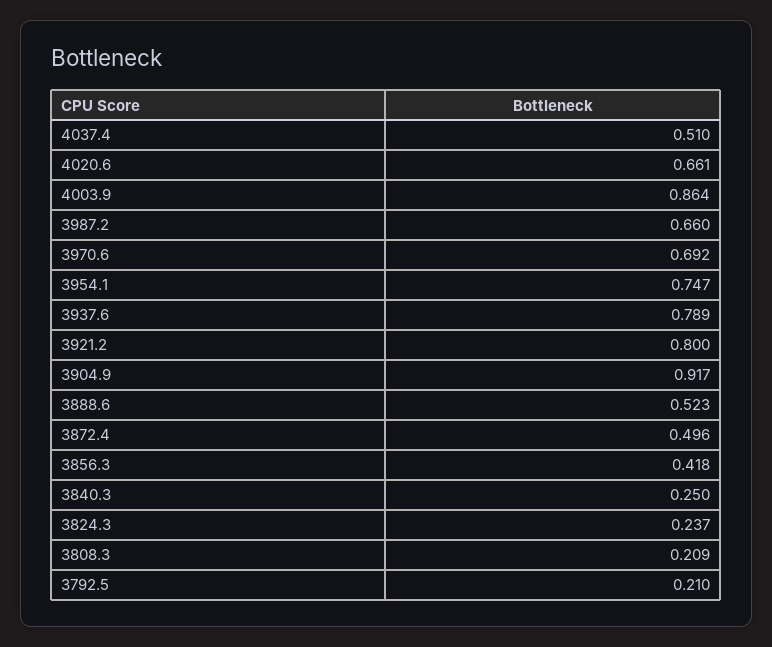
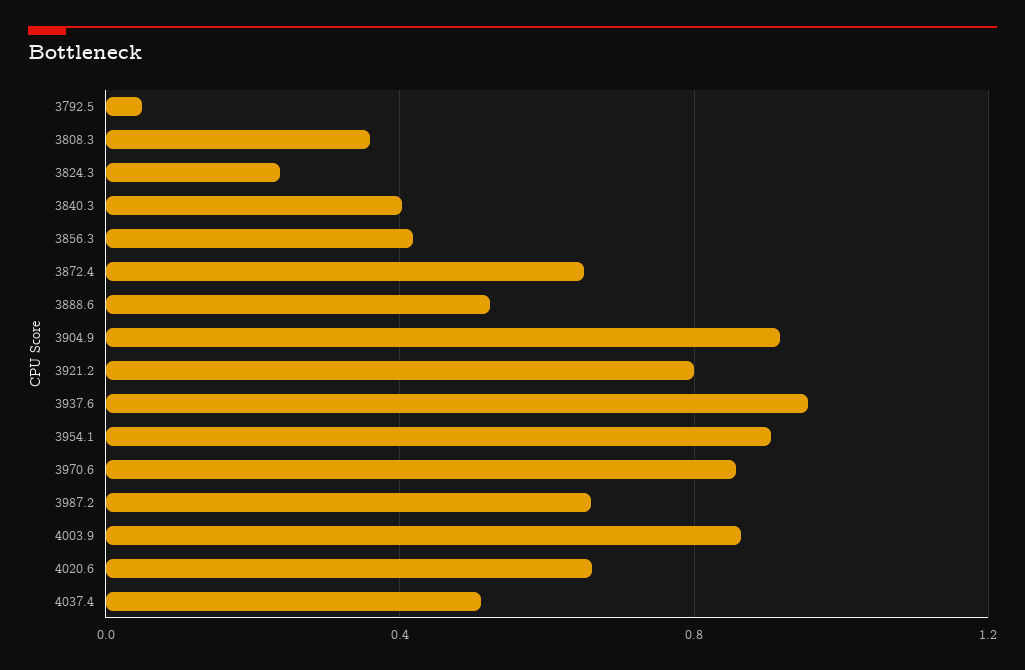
3970.6: 0.692 -> 0.85
3954.1: 0.747 -> 0.9
3937.6: 0.789 -> 0.95
3872.4: 0.496 -> 0.65
3840.3: 0.25 -> 0.4
3808.3: 0.209 -> 0.35
3792.5: 0.21 -> 0.05

